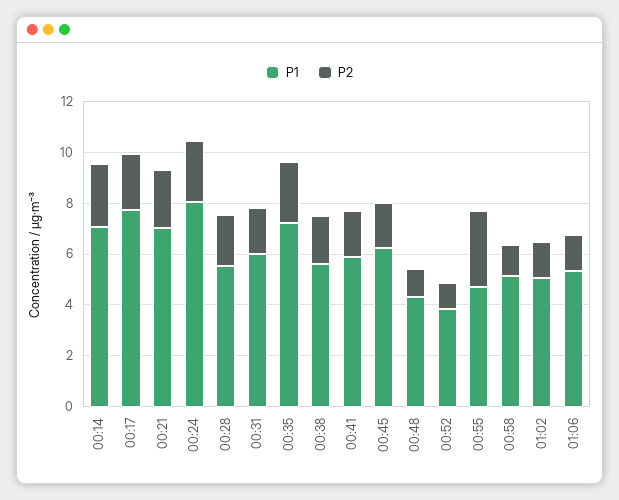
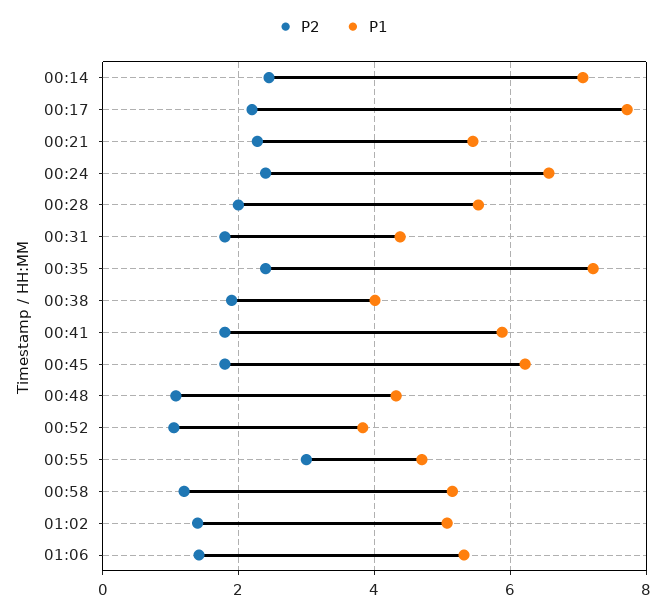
P1, 00:21: 7 -> 5.4
P1, 00:24: 8 -> 6.6
P1, 00:31: 6 -> 4.4
P1, 00:38: 5.5 -> 4

